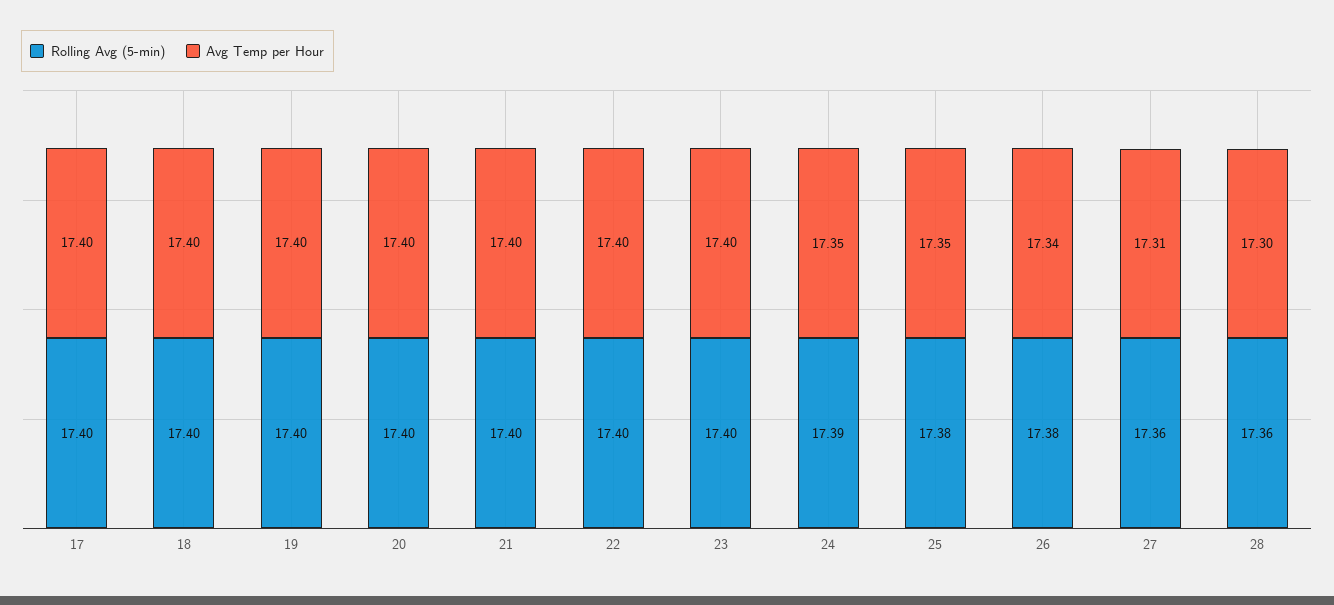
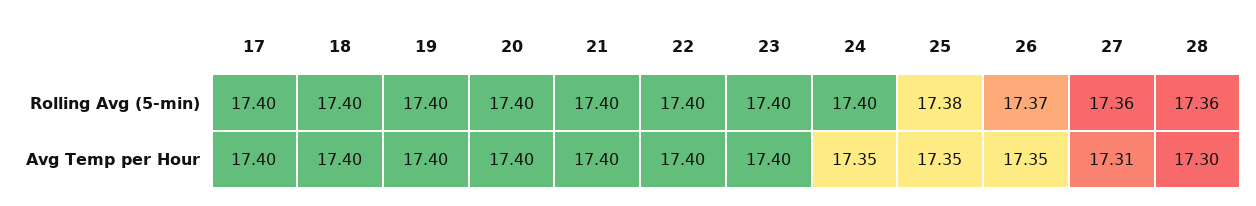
Rolling Avg (5-min), 24: 17.39 -> 17.4
Rolling Avg (5-min), 26: 17.38 -> 17.37
Avg Temp per Hour, 26: 17.34 -> 17.35

